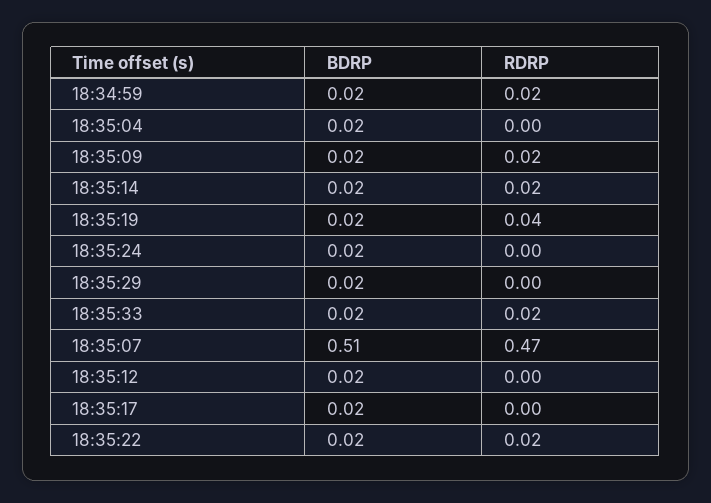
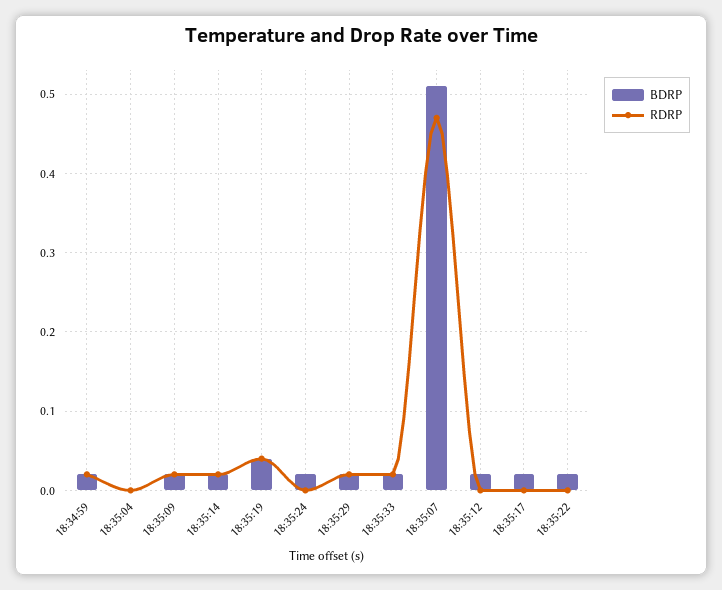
BDRP, 18:35:04: 0.02 -> 0
BDRP, 18:35:19: 0.02 -> 0.04
RDRP, 18:35:29: 0 -> 0.02
RDRP, 18:35:22: 0.02 -> 0

